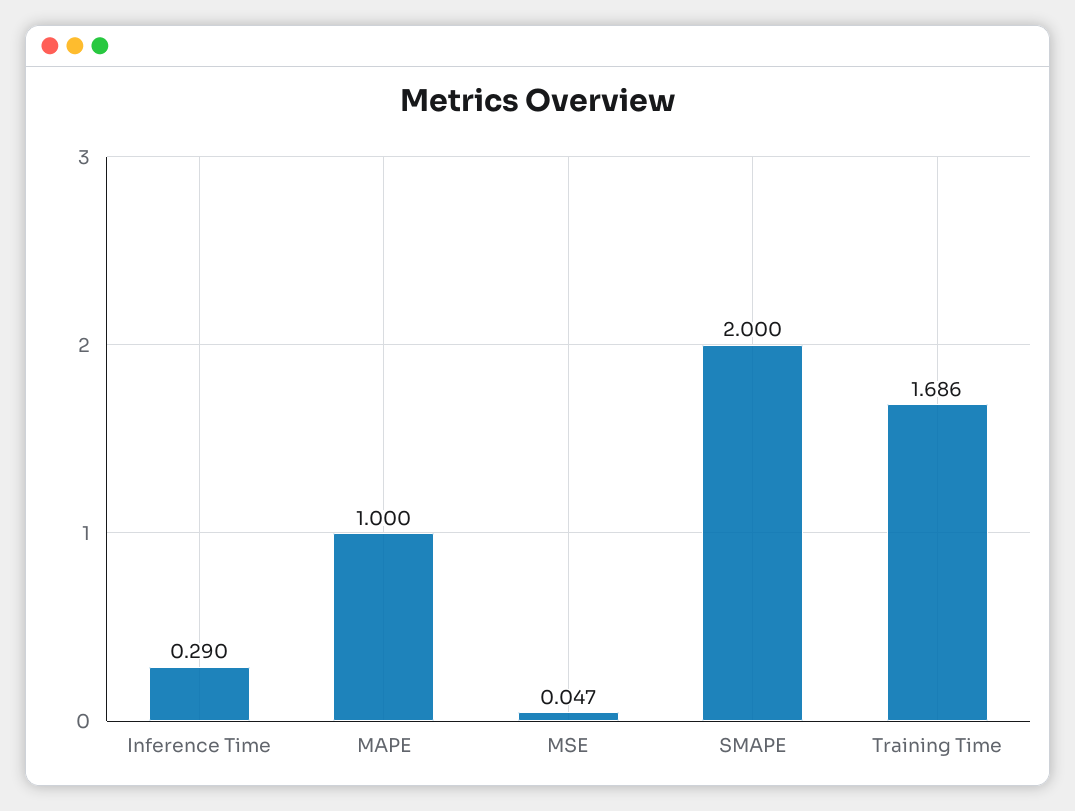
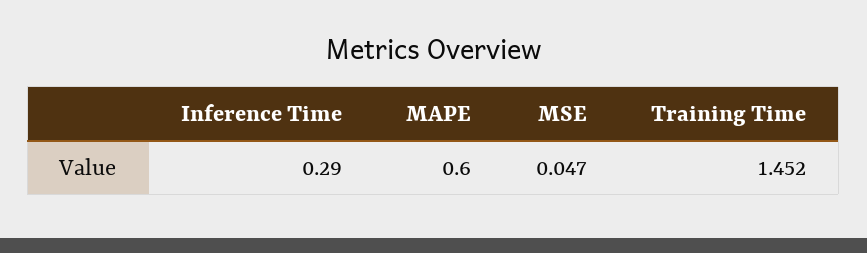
MAPE: 1 -> 0.6
SMAPE: 2 -> none
Training Time: 1.686 -> 1.452

